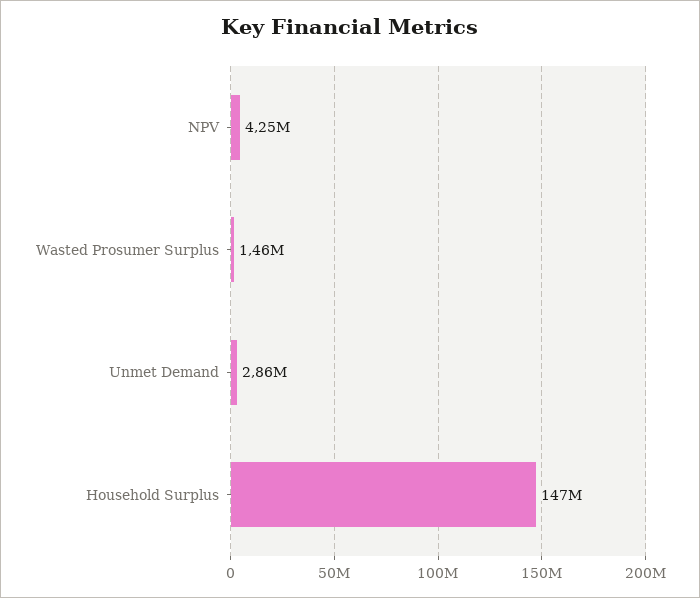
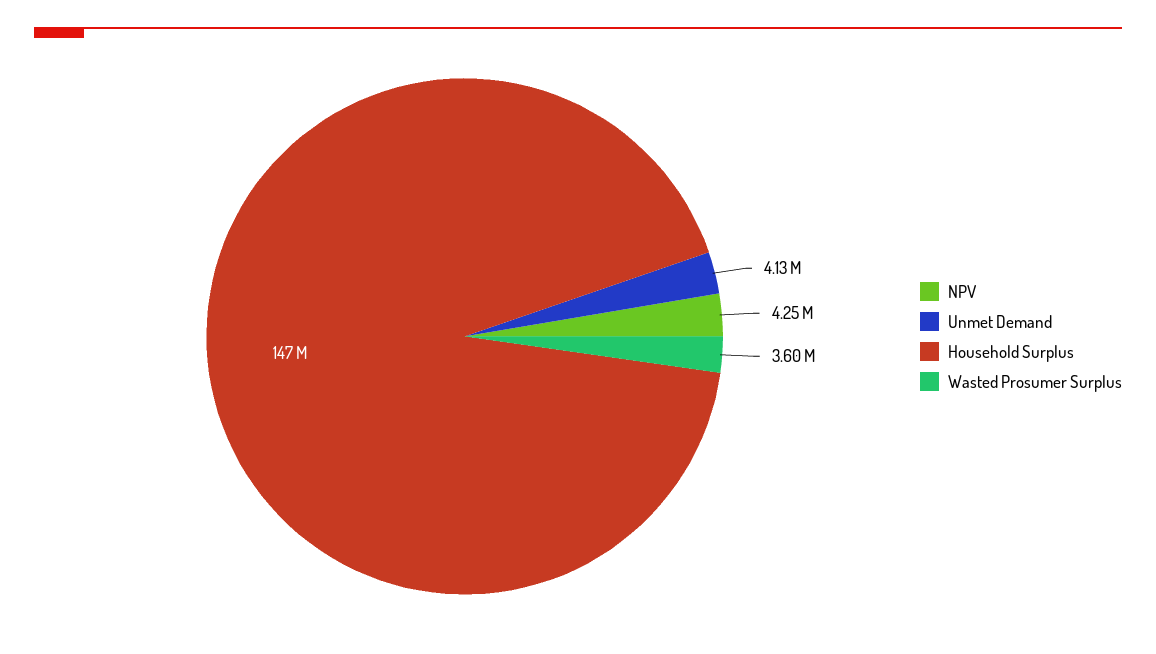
Wasted Prosumer Surplus: 1460000 -> 3600000
Unmet Demand: 2860000 -> 4130000

